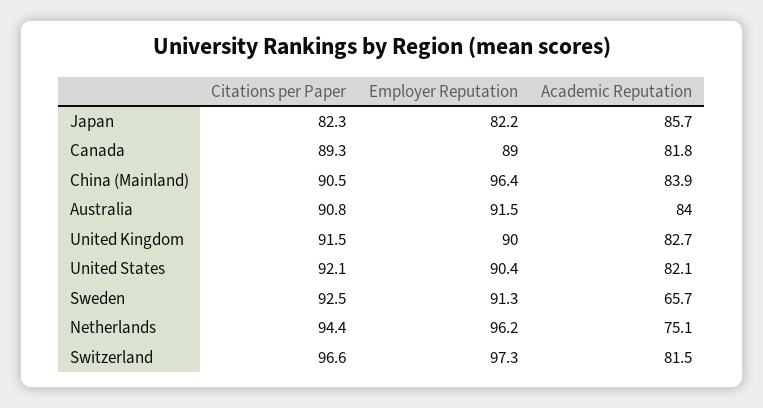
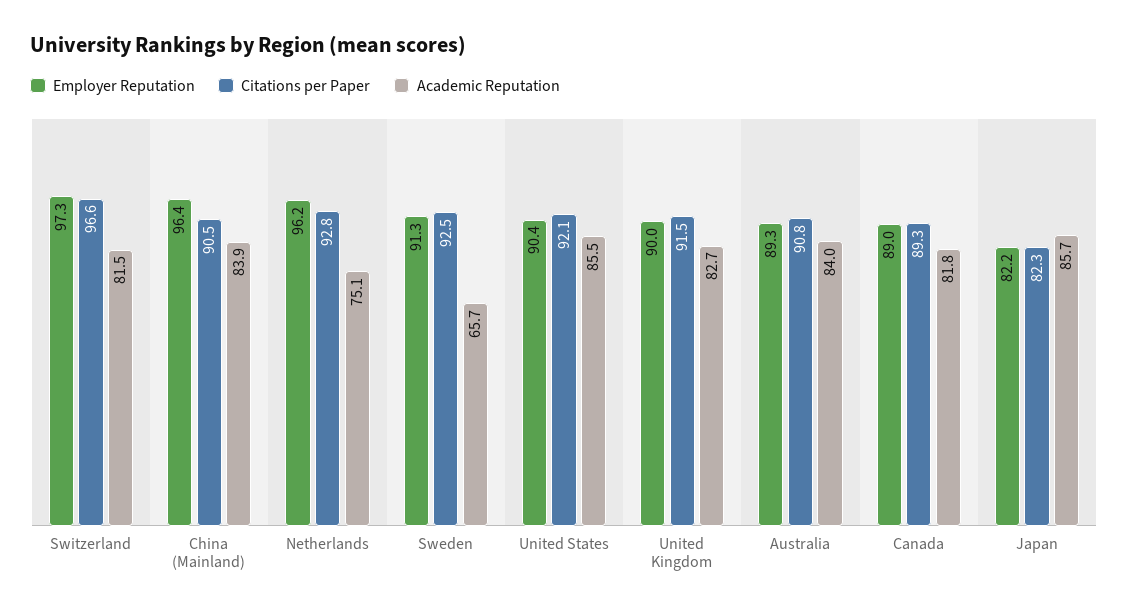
Employer Reputation, Australia: 91.5 -> 89.3
Academic Reputation, United States: 82.1 -> 85.5
Citations per Paper, Netherlands: 94.4 -> 92.8

